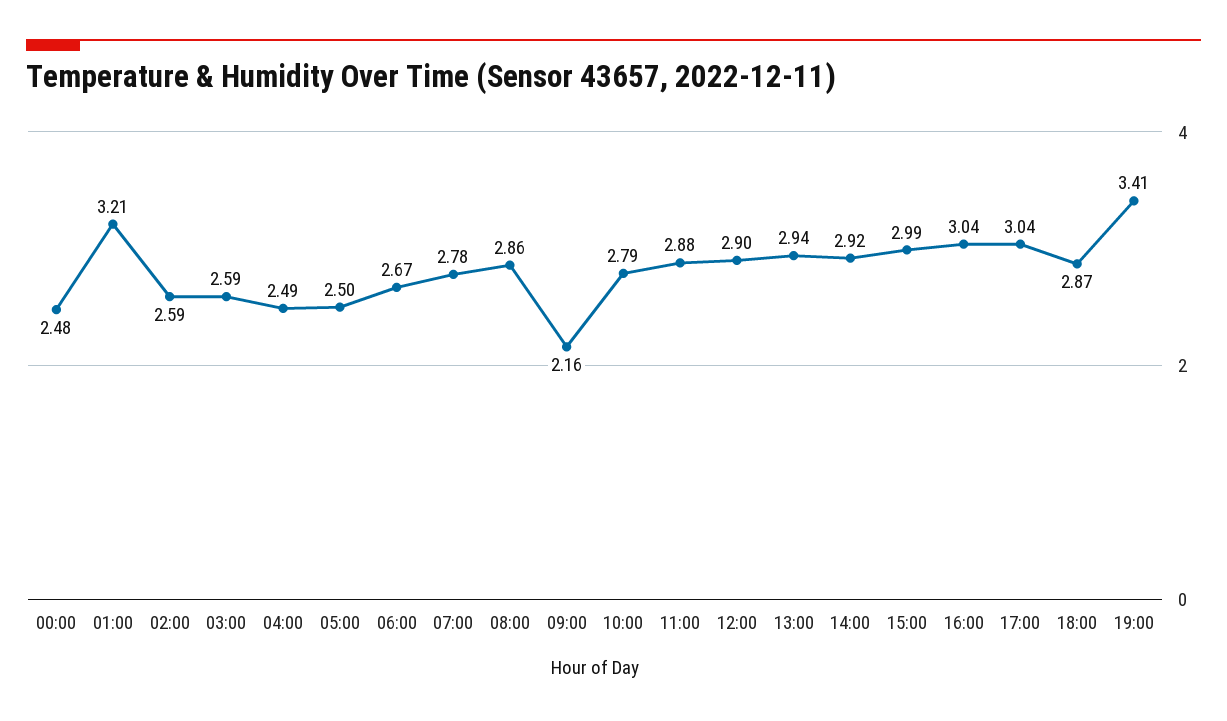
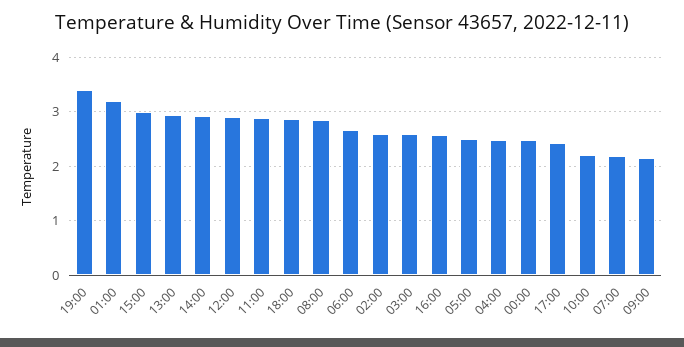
07:00: 2.78 -> 2.2
10:00: 2.79 -> 2.2
16:00: 3.04 -> 2.6
17:00: 3.04 -> 2.4

